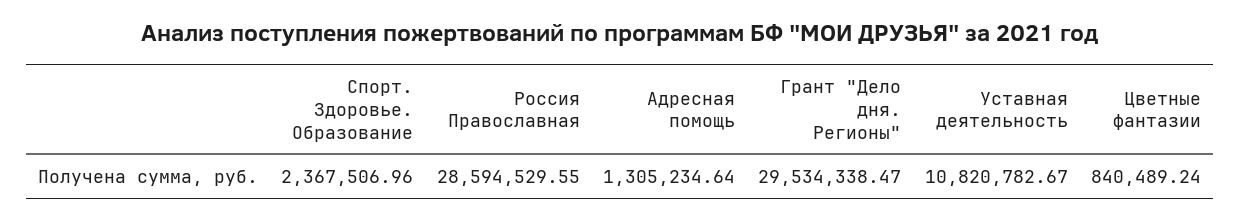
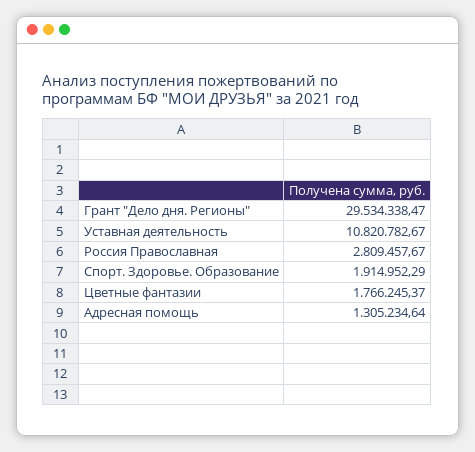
Спорт. Здоровье. Образование: 2367506.96 -> 1914952.29
Россия Православная: 28594529.55 -> 2809457.67
Цветные фантазии: 840489.24 -> 1766245.37

